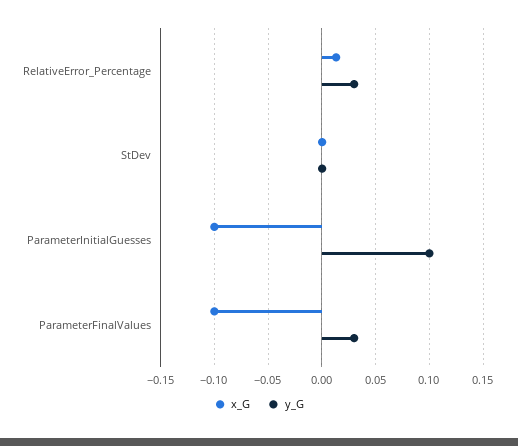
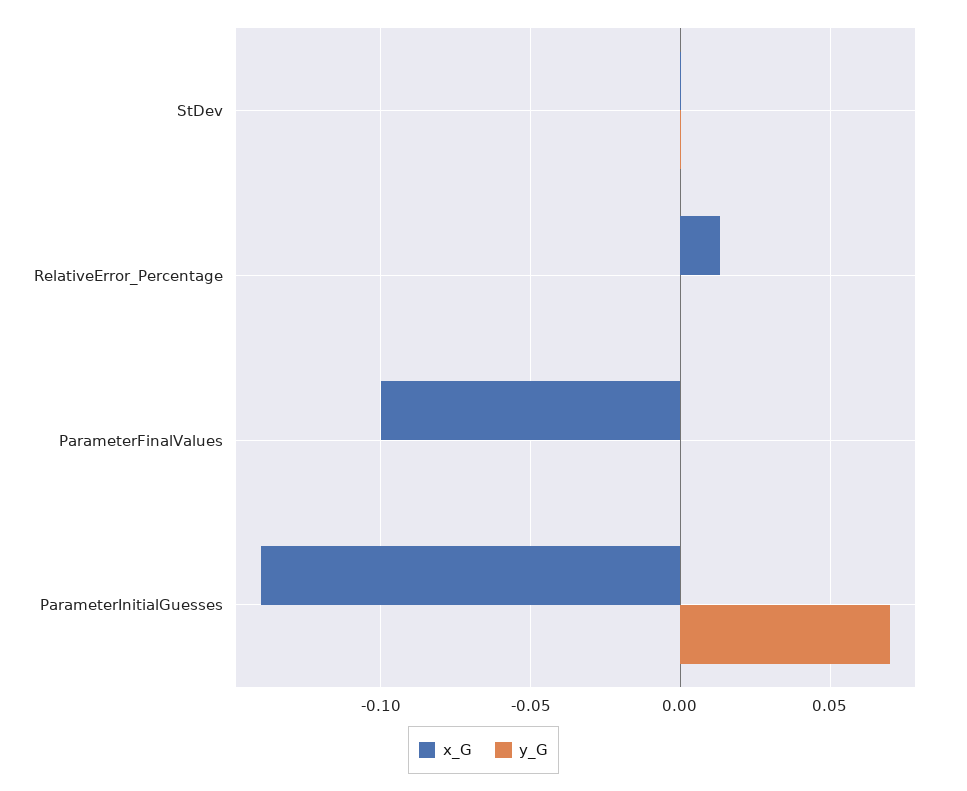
y_G, RelativeError_Percentage: 0.03 -> 0
x_G, ParameterInitialGuesses: -0.1 -> -0.14
y_G, ParameterInitialGuesses: 0.1 -> 0.07
y_G, ParameterFinalValues: 0.03 -> 0

